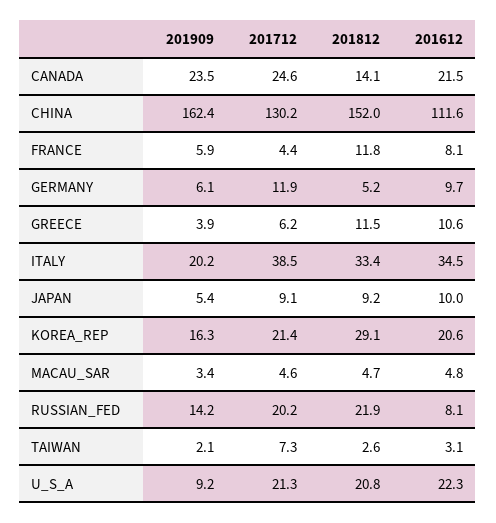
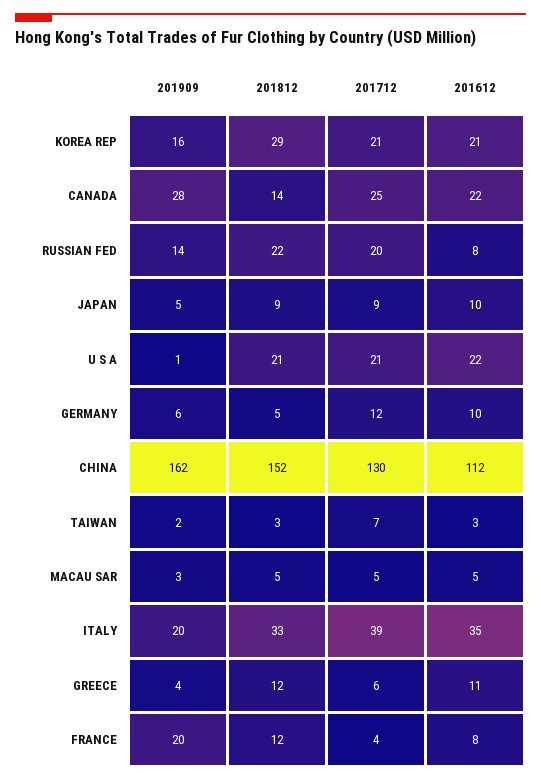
201909, CANADA: 23.5 -> 28
201909, FRANCE: 5.9 -> 20
201909, U_S_A: 9.2 -> 1

